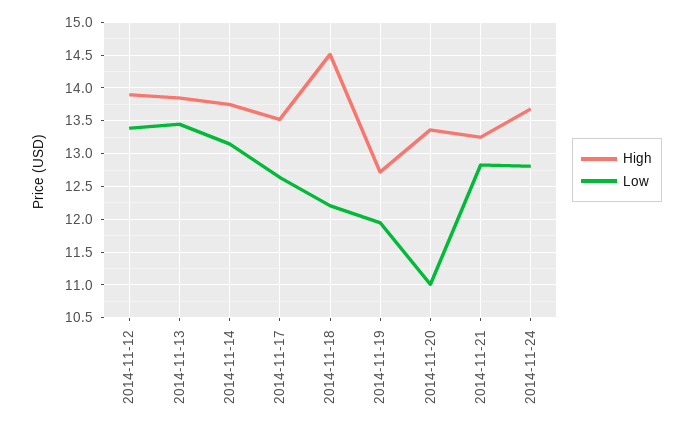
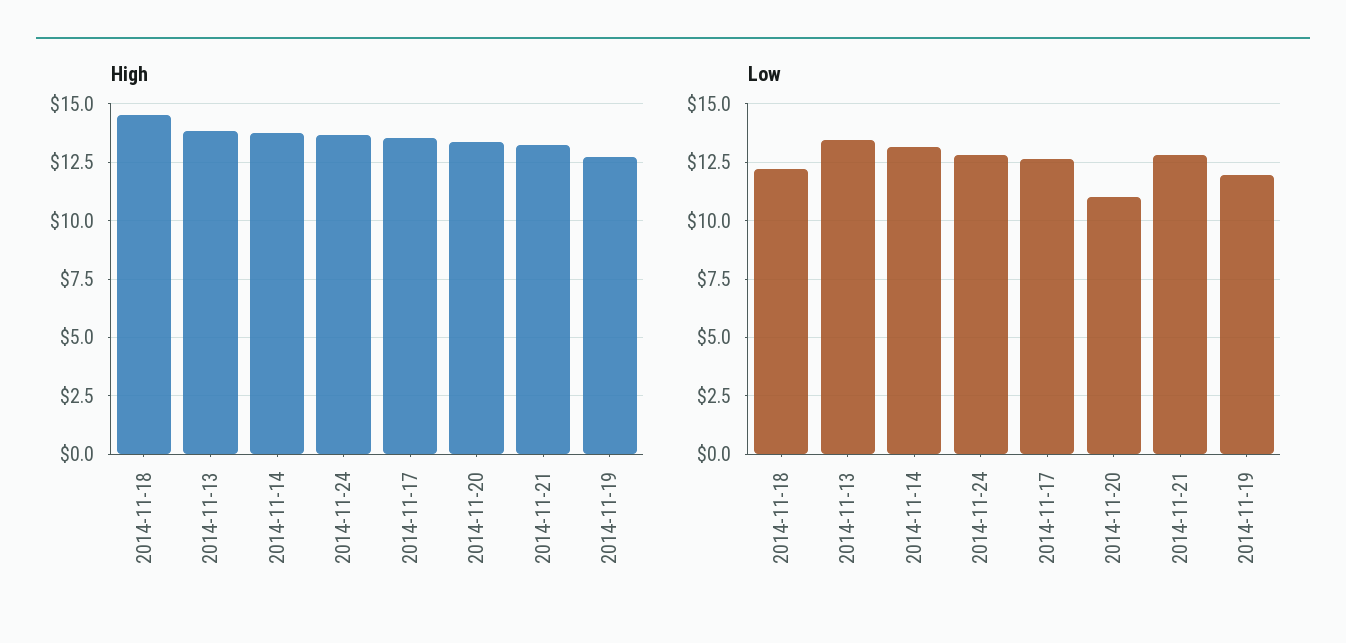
High, 2014-11-12: 13.9 -> none
Low, 2014-11-12: 13.4 -> none

